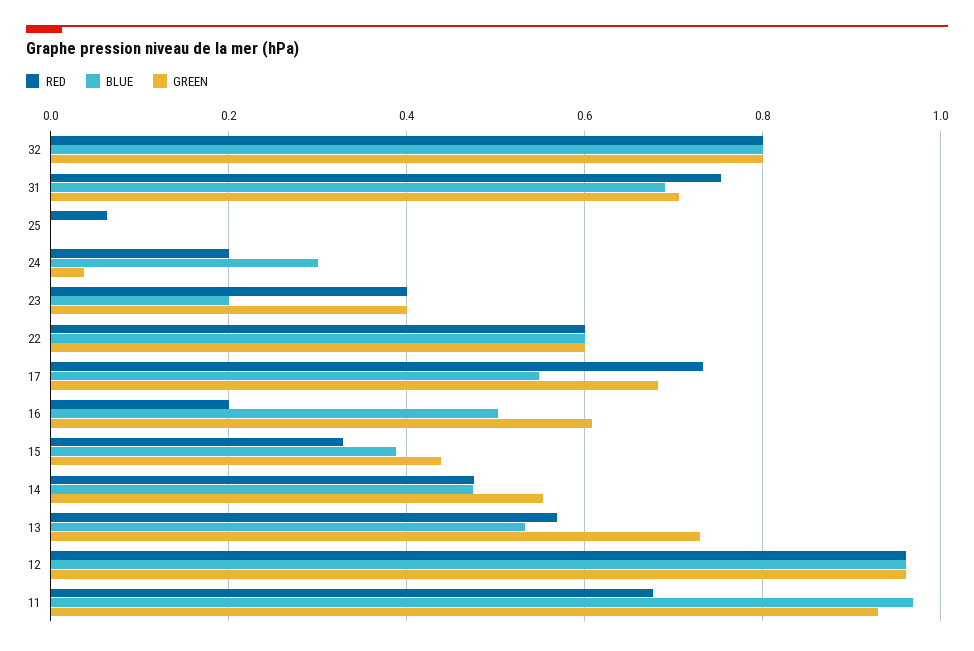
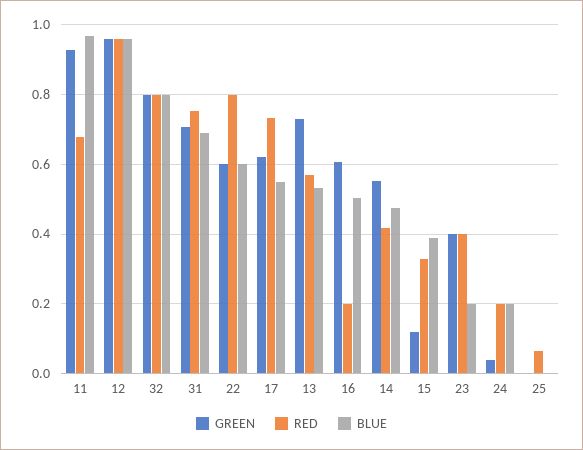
BLUE, 24: 0.3 -> 0.2
RED, 22: 0.6 -> 0.8
GREEN, 17: 0.68 -> 0.62
GREEN, 15: 0.44 -> 0.12
RED, 14: 0.48 -> 0.42

